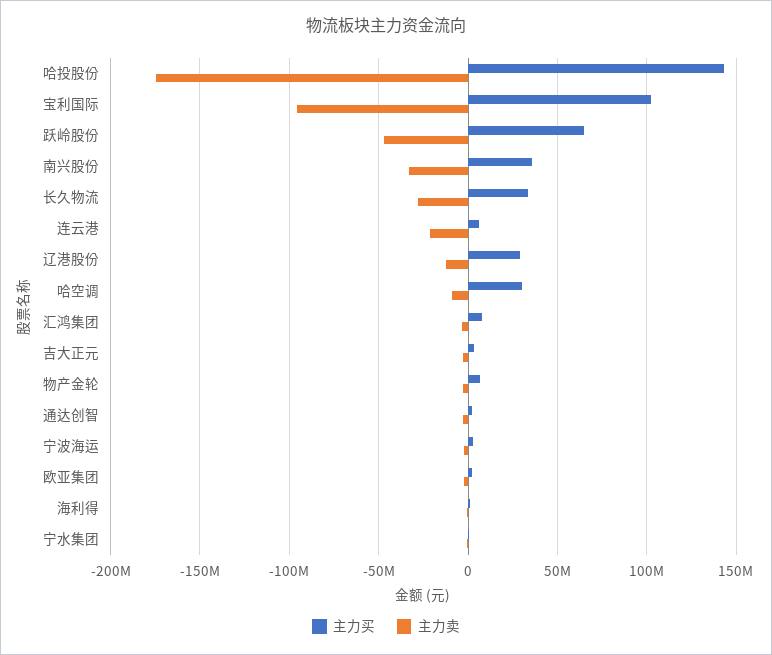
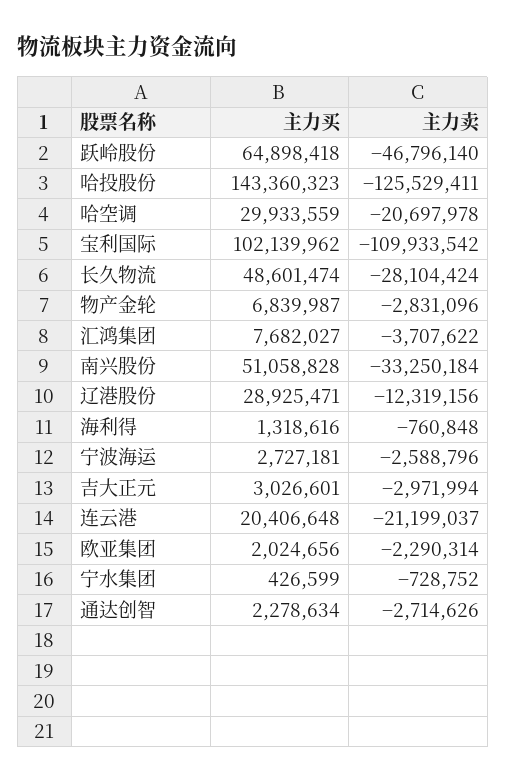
主力卖, 哈投股份: -175000000 -> -125529411
主力卖, 宝利国际: -95000000 -> -109933542
主力买, 南兴股份: 35000000 -> 51058828
主力买, 长久物流: 35000000 -> 48601474
主力买, 连云港: 5000000 -> 20406648
主力卖, 哈空调: -10000000 -> -20697978

